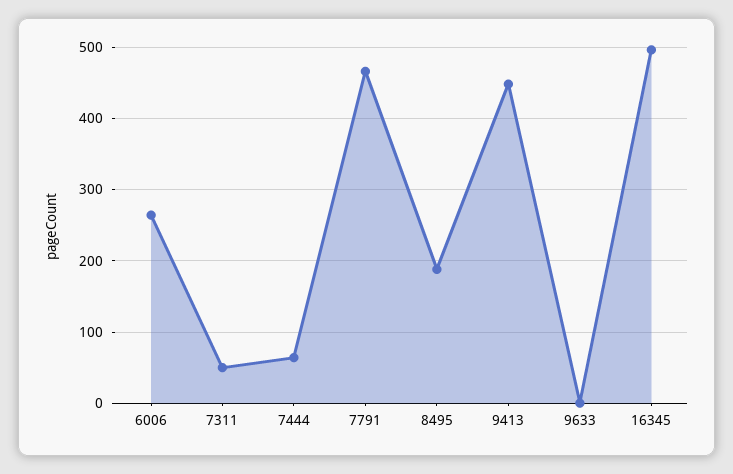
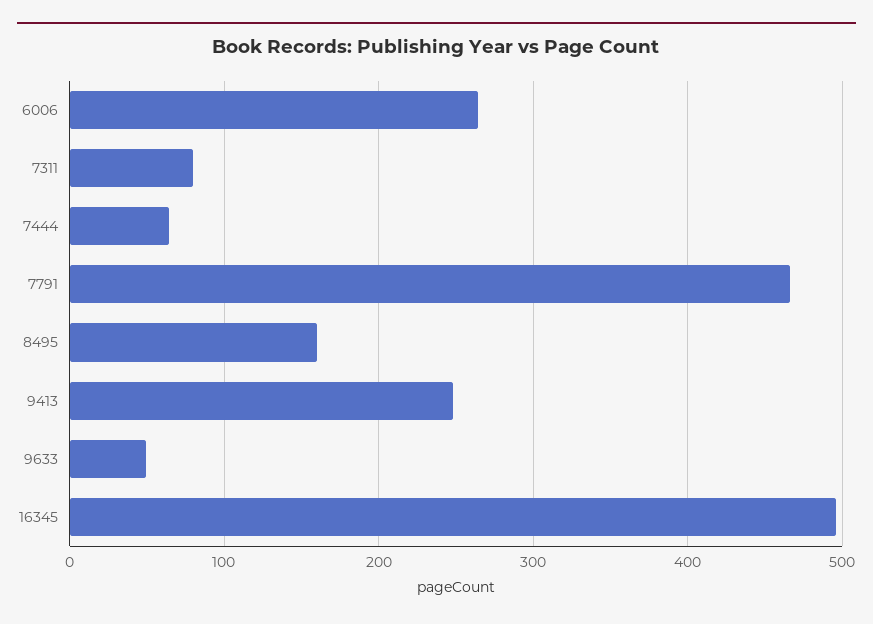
7311: 50 -> 80
8495: 190 -> 160
9413: 450 -> 250
9633: 0 -> 50

